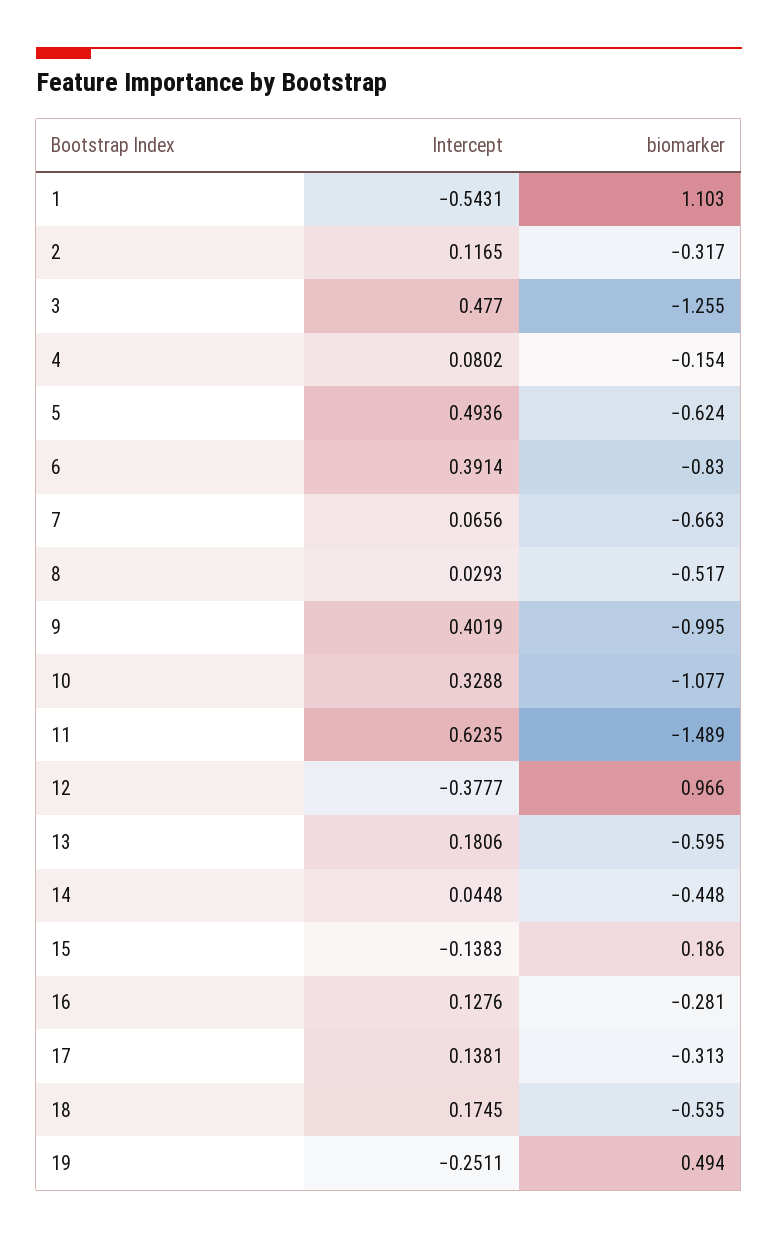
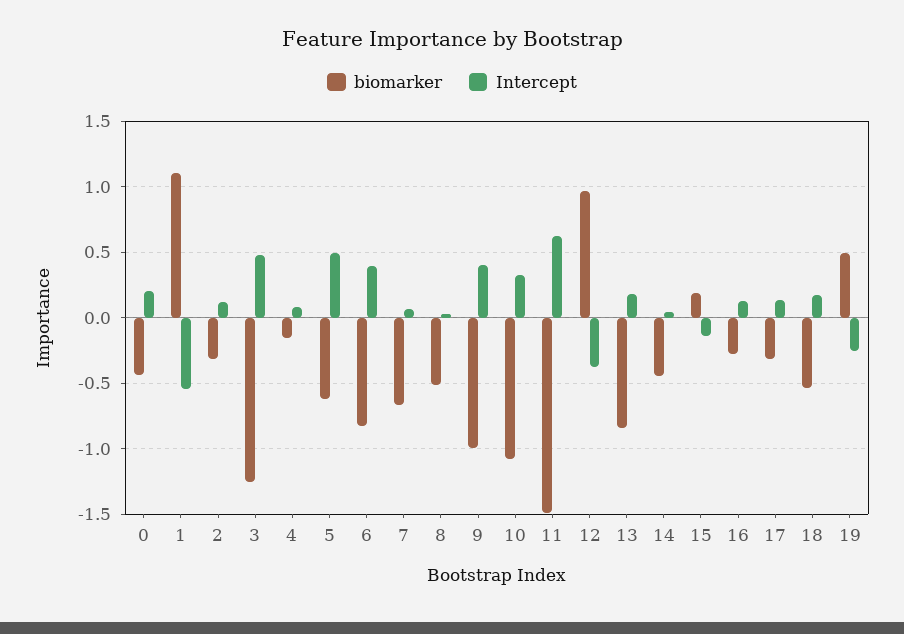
biomarker, 13: -0.595 -> -0.85
biomarker, 0: none -> -0.45
Intercept, 0: none -> 0.2

